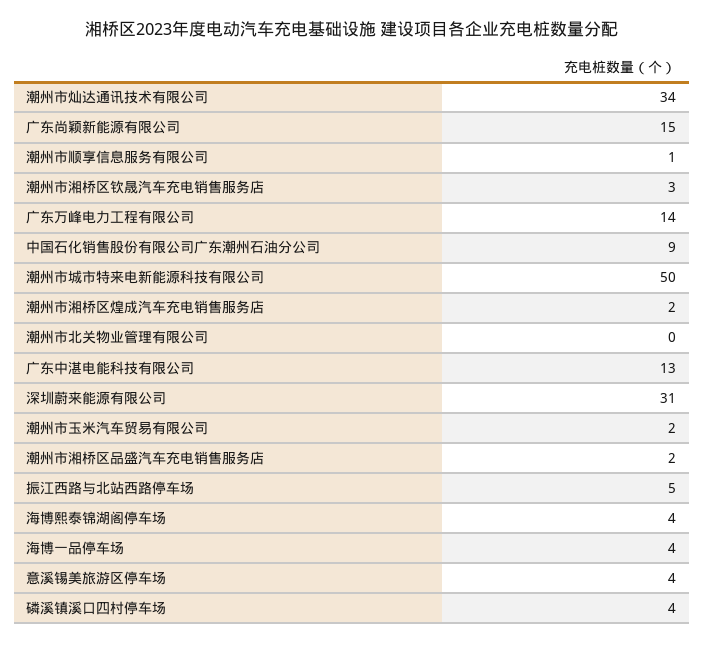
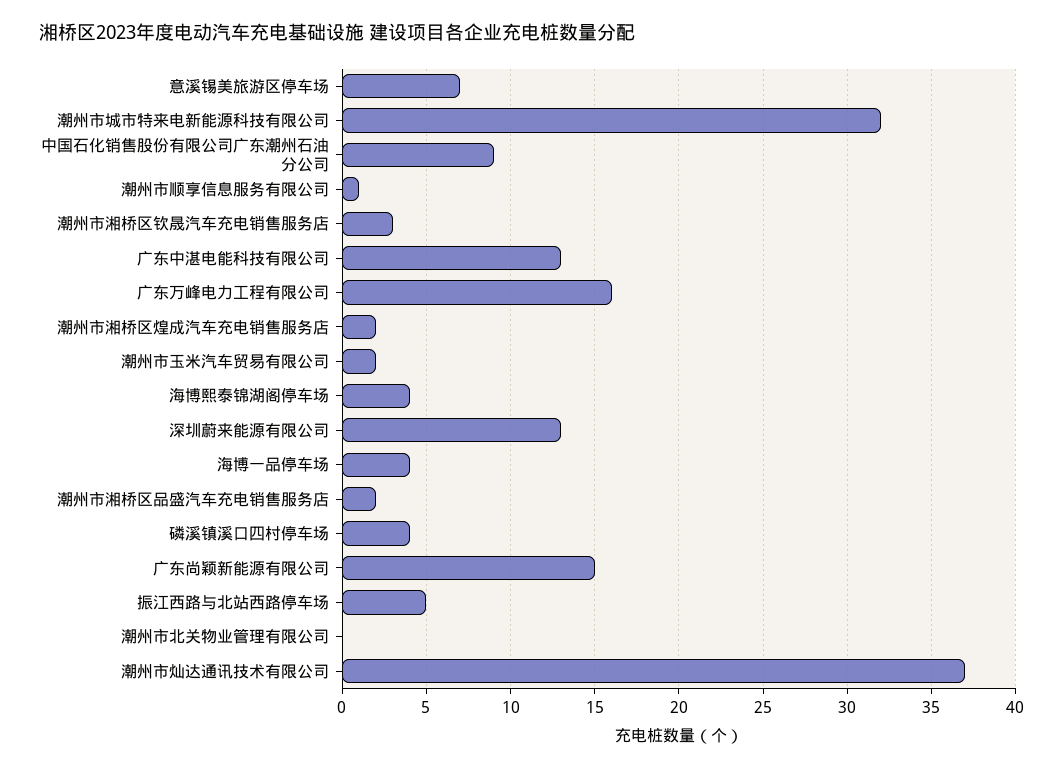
潮州市灿达通讯技术有限公司: 34 -> 37
广东万峰电力工程有限公司: 14 -> 16
潮州市城市特来电新能源科技有限公司: 50 -> 32
深圳蔚来能源有限公司: 31 -> 13
意溪锡美旅游区停车场: 4 -> 7

